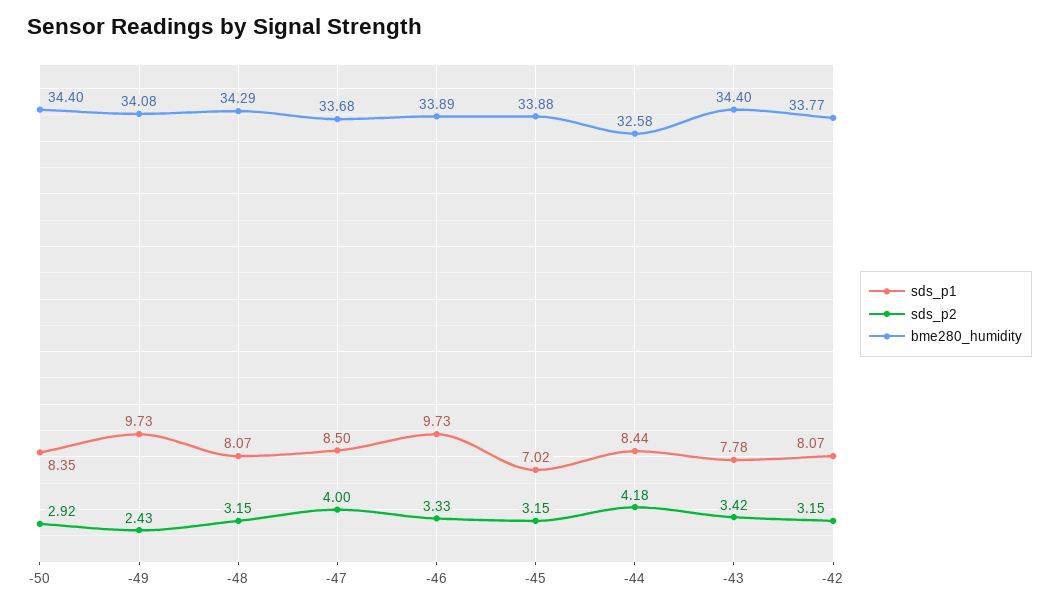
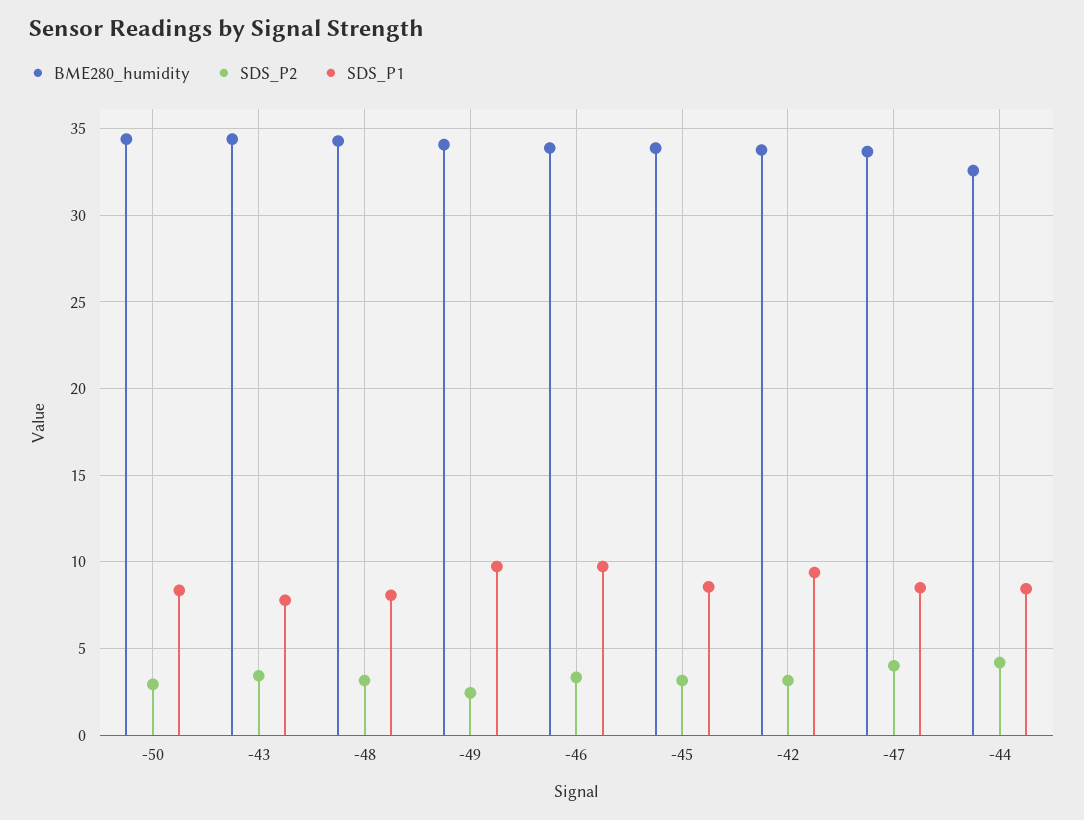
sds_p1, -45: 7.02 -> 8.5
sds_p1, -42: 8.07 -> 9.5

